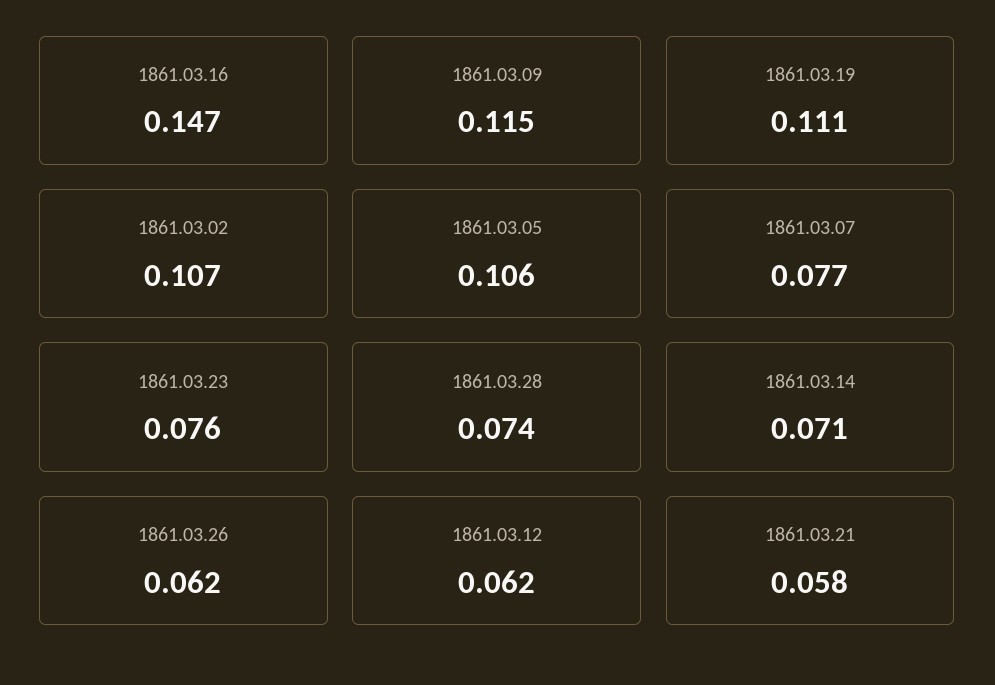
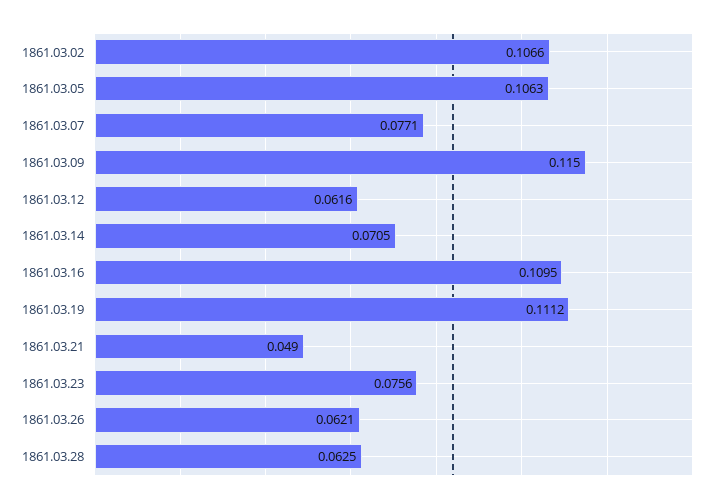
1861.03.16: 0.147 -> 0.1095
1861.03.28: 0.074 -> 0.0625
1861.03.21: 0.058 -> 0.049

